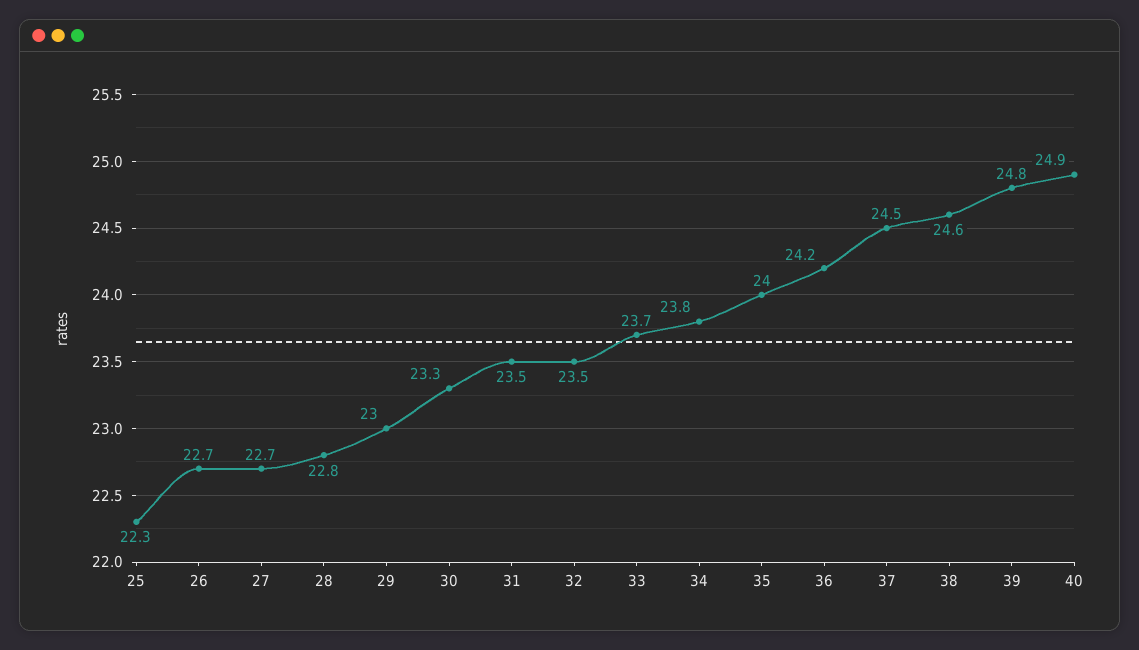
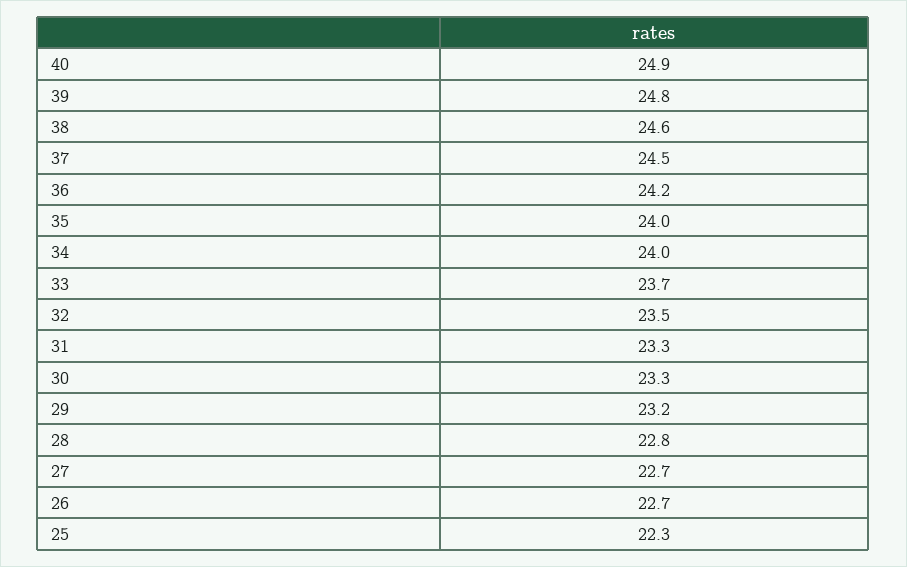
29: 23 -> 23.2
31: 23.5 -> 23.3
34: 23.8 -> 24

